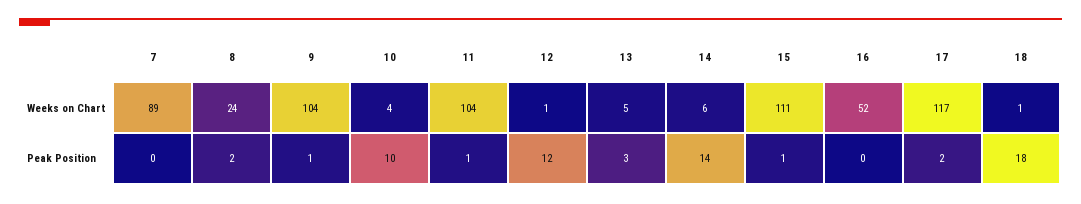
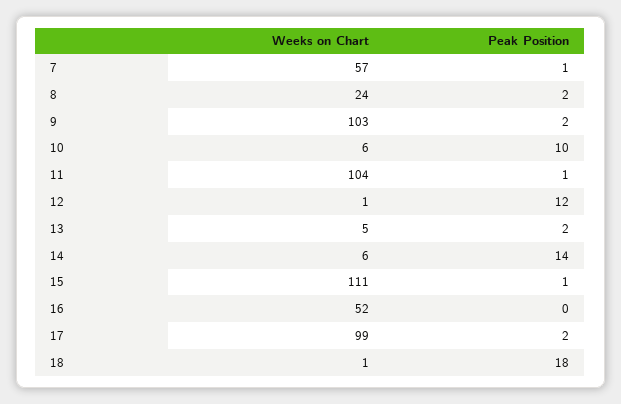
7, Weeks on Chart: 89 -> 57
9, Weeks on Chart: 104 -> 103
10, Weeks on Chart: 4 -> 6
17, Weeks on Chart: 117 -> 99
7, Peak Position: 0 -> 1
9, Peak Position: 1 -> 2
13, Peak Position: 3 -> 2

